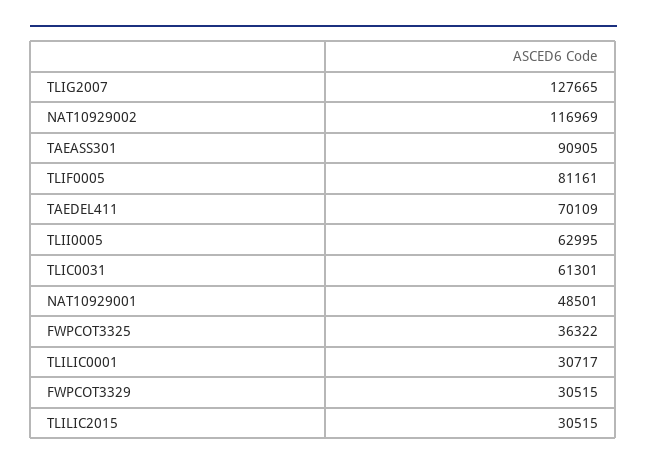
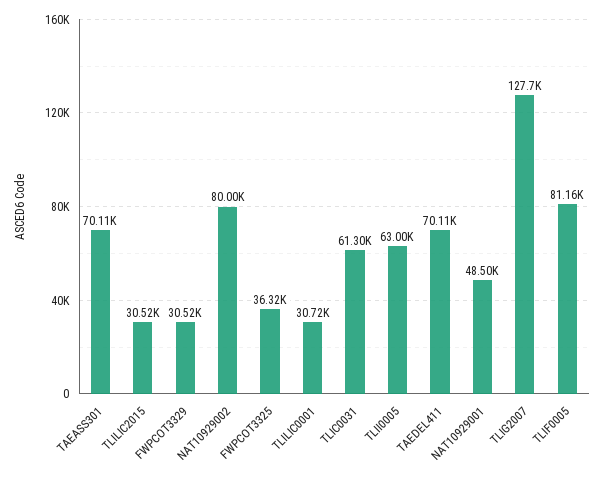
NAT10929002: 116969 -> 80000
TAEASS301: 90905 -> 70110

